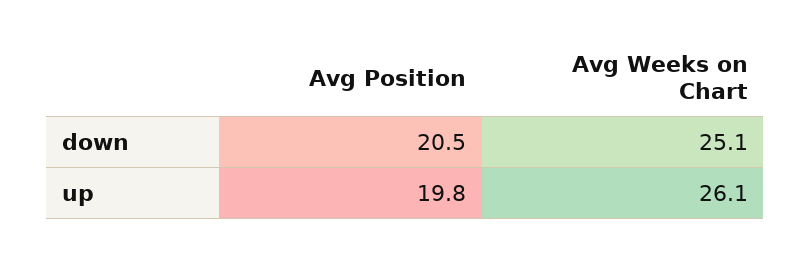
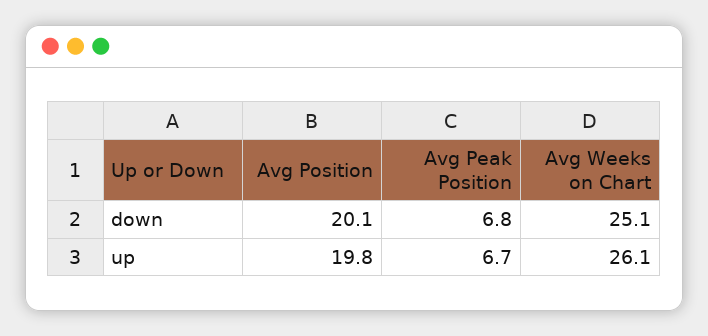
Avg Position, down: 20.5 -> 20.1
Avg Peak Position, down: none -> 6.8
Avg Peak Position, up: none -> 6.7

